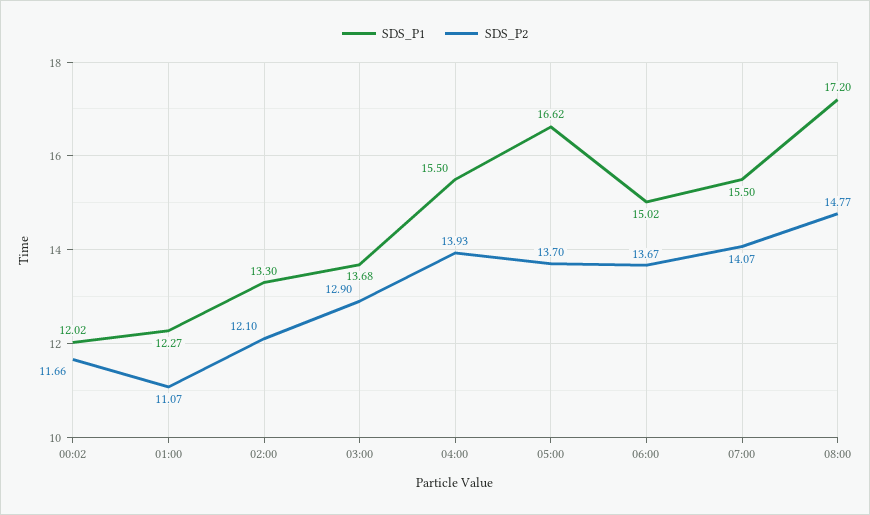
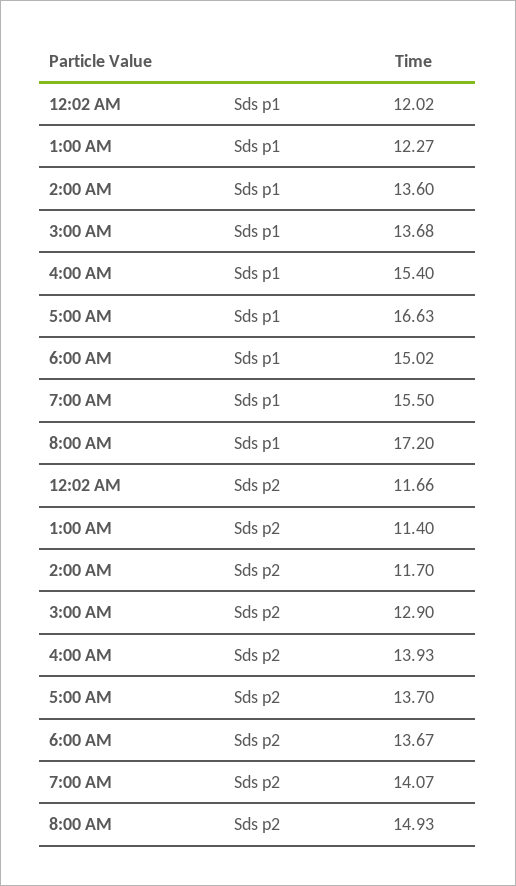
SDS_P2, 01:00: 11.07 -> 11.4
SDS_P1, 02:00: 13.3 -> 13.6
SDS_P2, 02:00: 12.1 -> 11.7
SDS_P1, 04:00: 15.5 -> 15.4
SDS_P1, 05:00: 16.62 -> 16.63
SDS_P2, 08:00: 14.77 -> 14.93

